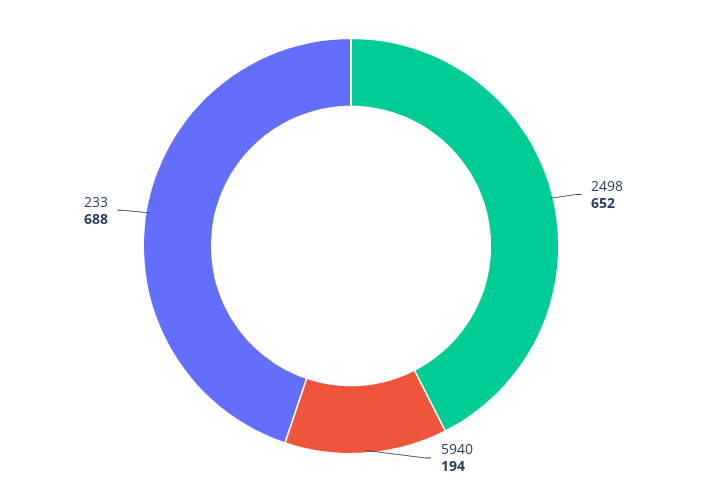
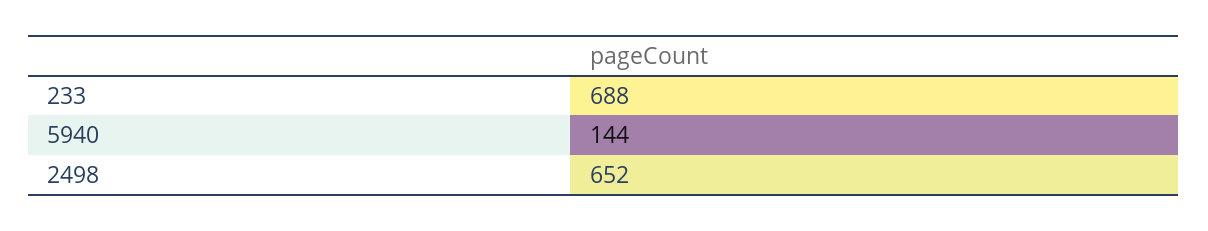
5940: 194 -> 144

